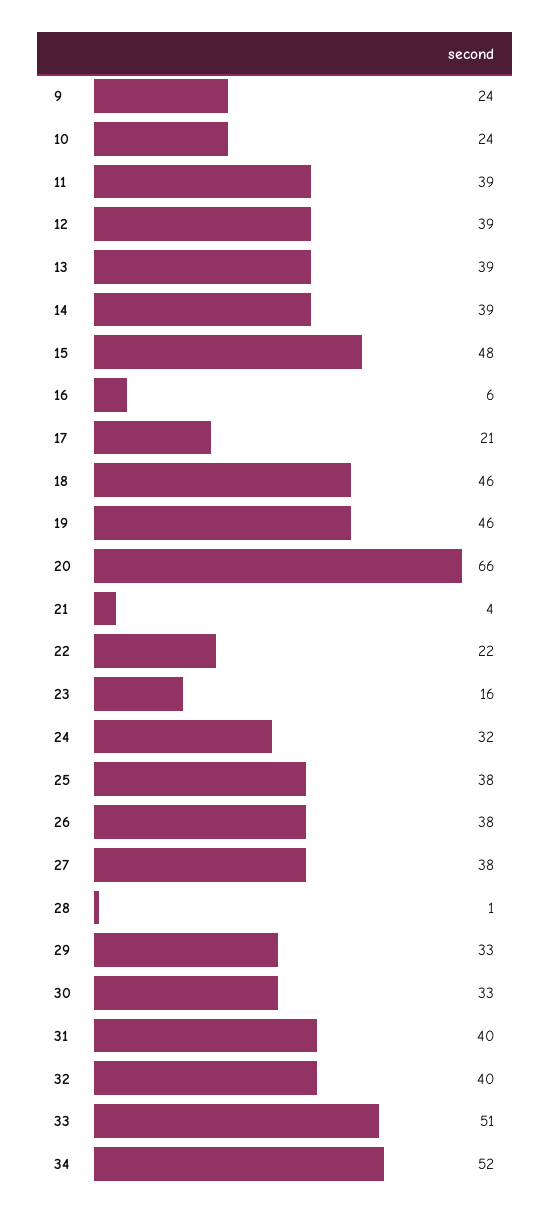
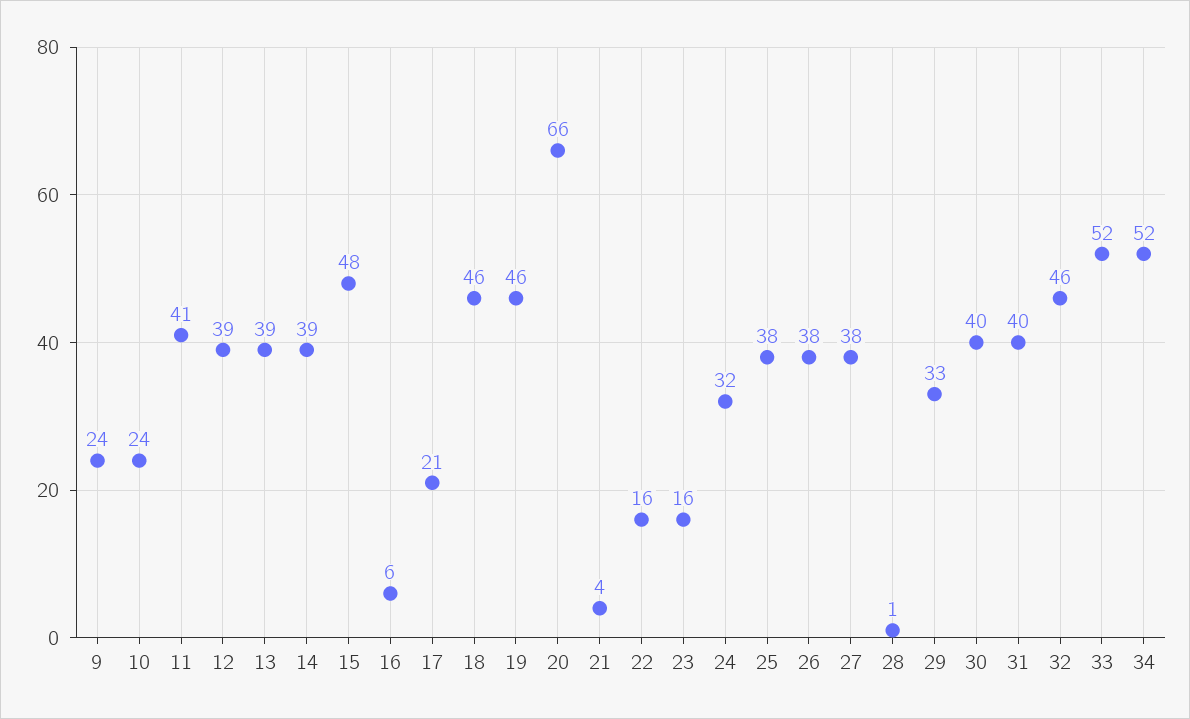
11: 39 -> 41
22: 22 -> 16
30: 33 -> 40
32: 40 -> 46
33: 51 -> 52

